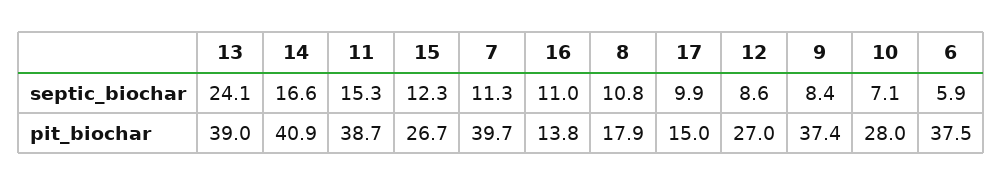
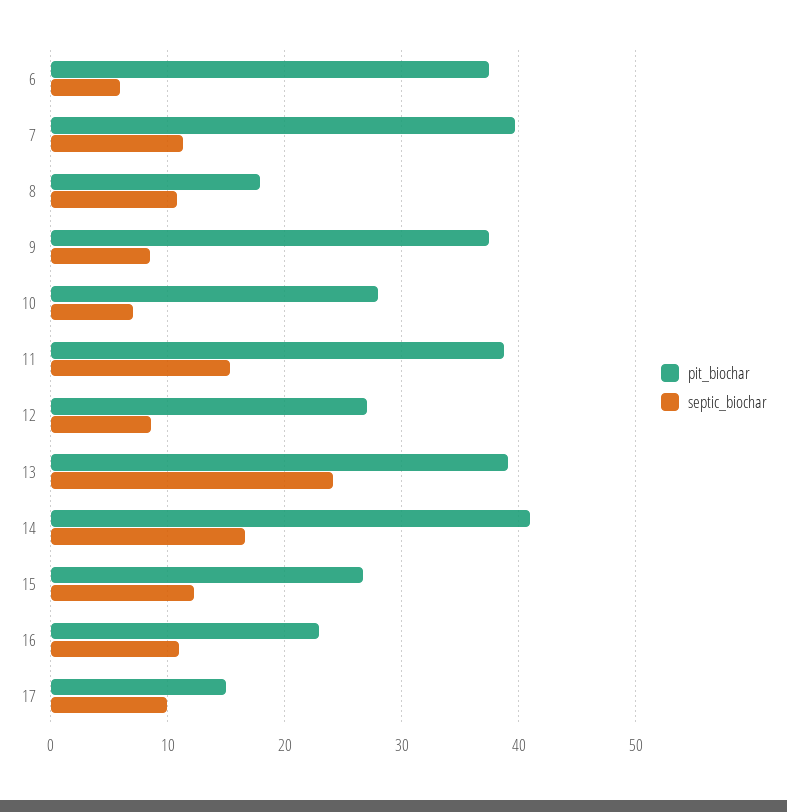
pit_biochar, 16: 13.8 -> 23

